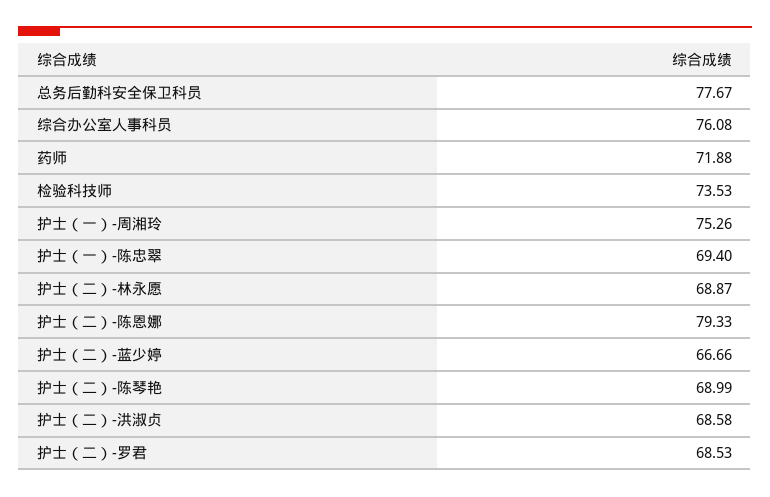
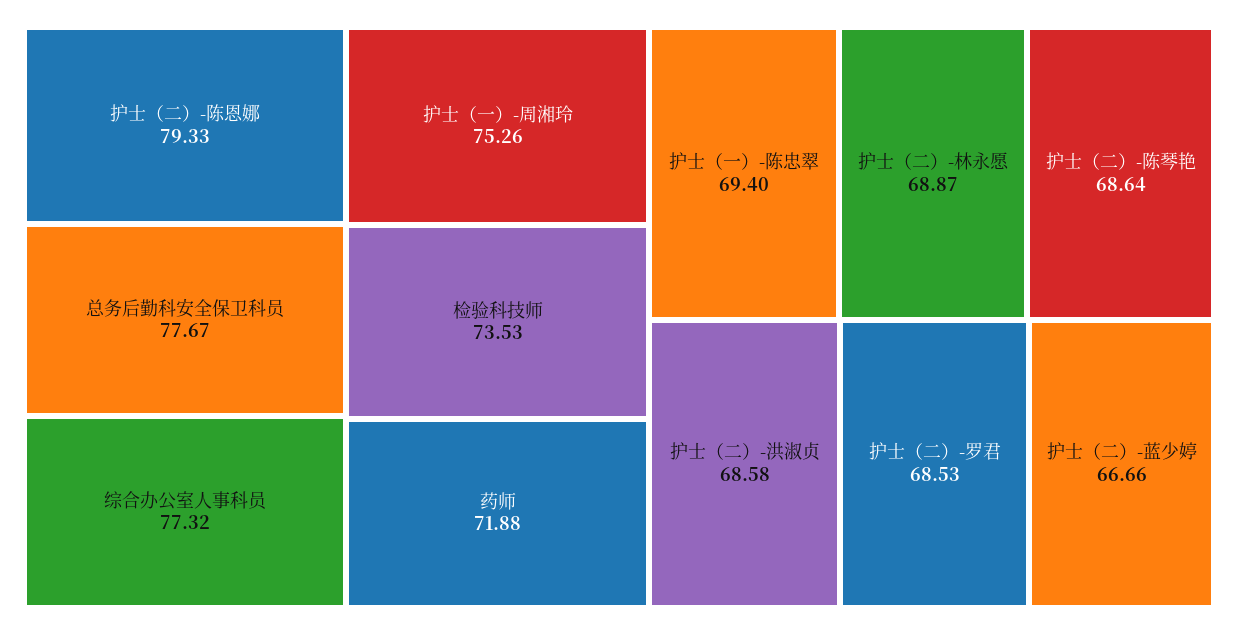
综合办公室人事科员: 76.08 -> 77.32
护士（二）-陈琴艳: 68.99 -> 68.64

